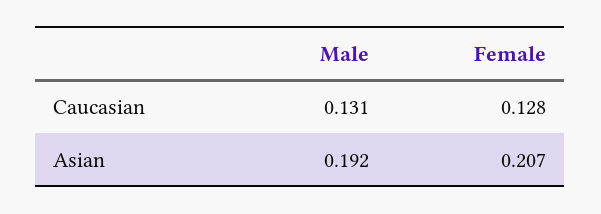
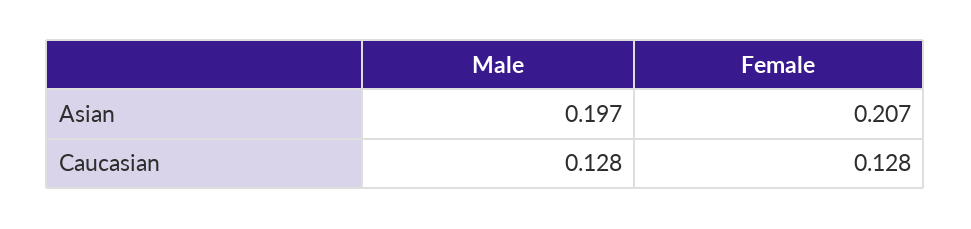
Male, Caucasian: 0.131 -> 0.128
Male, Asian: 0.192 -> 0.197

